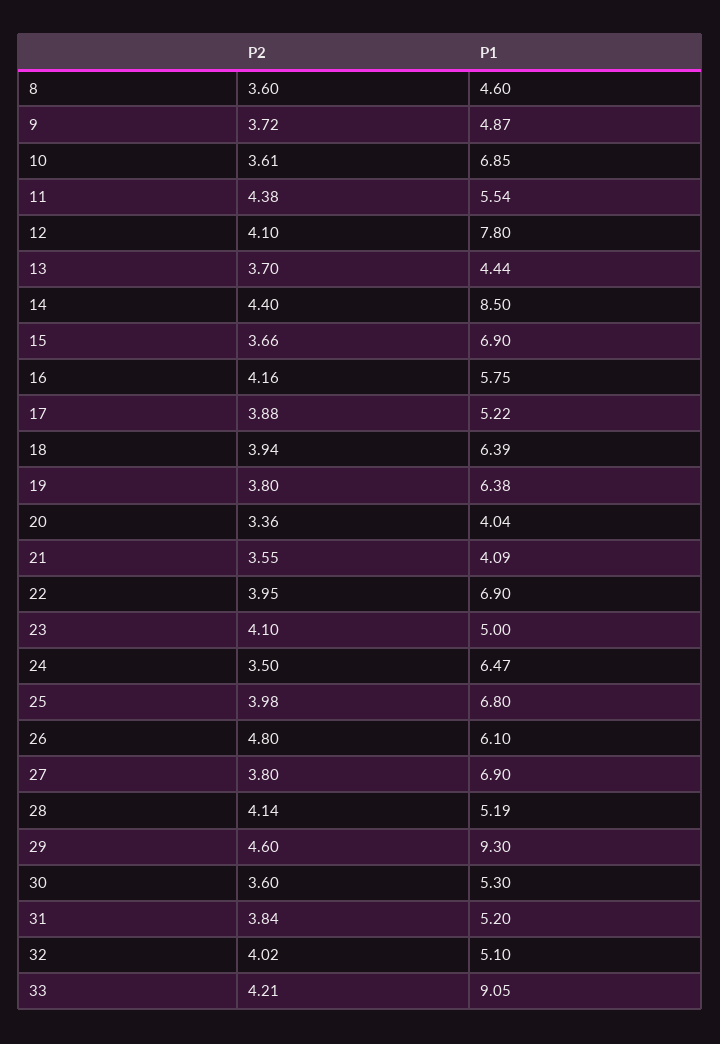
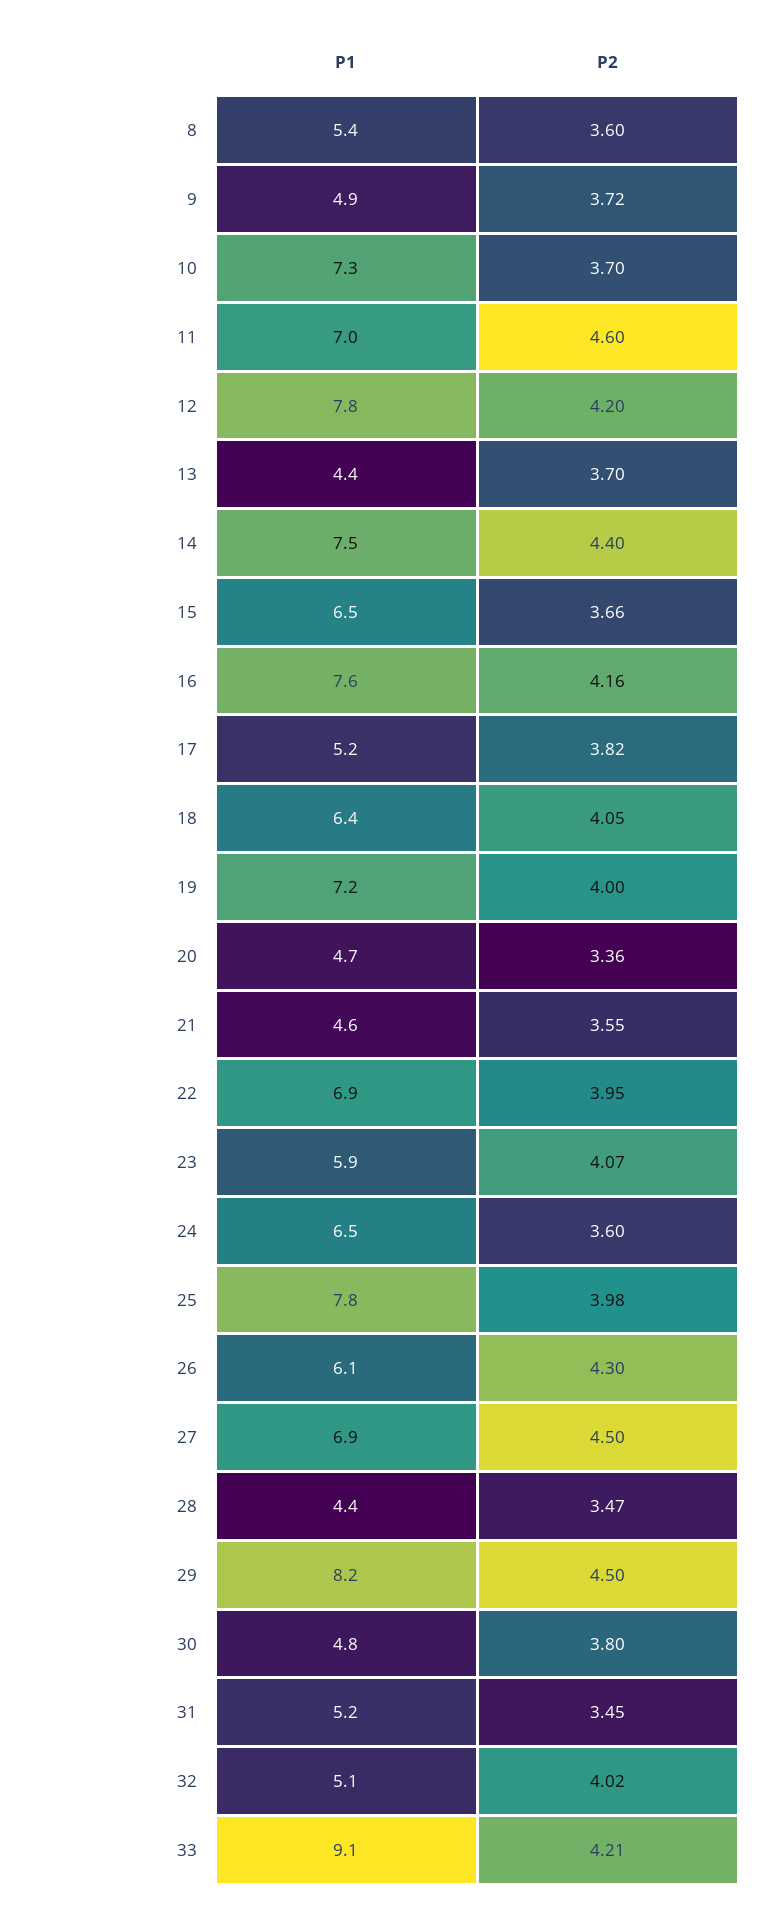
P1, 8: 4.6 -> 5.4
P2, 10: 3.61 -> 3.7
P1, 10: 6.85 -> 7.3
P2, 11: 4.38 -> 4.6
P1, 11: 5.54 -> 7
P2, 12: 4.1 -> 4.2
P1, 14: 8.5 -> 7.5
P1, 15: 6.9 -> 6.5
P1, 16: 5.75 -> 7.6
P2, 17: 3.88 -> 3.82
P2, 18: 3.94 -> 4.05
P2, 19: 3.8 -> 4
P1, 19: 6.38 -> 7.2
P1, 20: 4.04 -> 4.7
P1, 21: 4.09 -> 4.6
P2, 23: 4.1 -> 4.07
P1, 23: 5 -> 5.9
P2, 24: 3.5 -> 3.6
P1, 25: 6.8 -> 7.8
P2, 26: 4.8 -> 4.3
P2, 27: 3.8 -> 4.5
P2, 28: 4.14 -> 3.47
P1, 28: 5.19 -> 4.4
P2, 29: 4.6 -> 4.5
P1, 29: 9.3 -> 8.2
P2, 30: 3.6 -> 3.8
P1, 30: 5.3 -> 4.8
P2, 31: 3.84 -> 3.45

